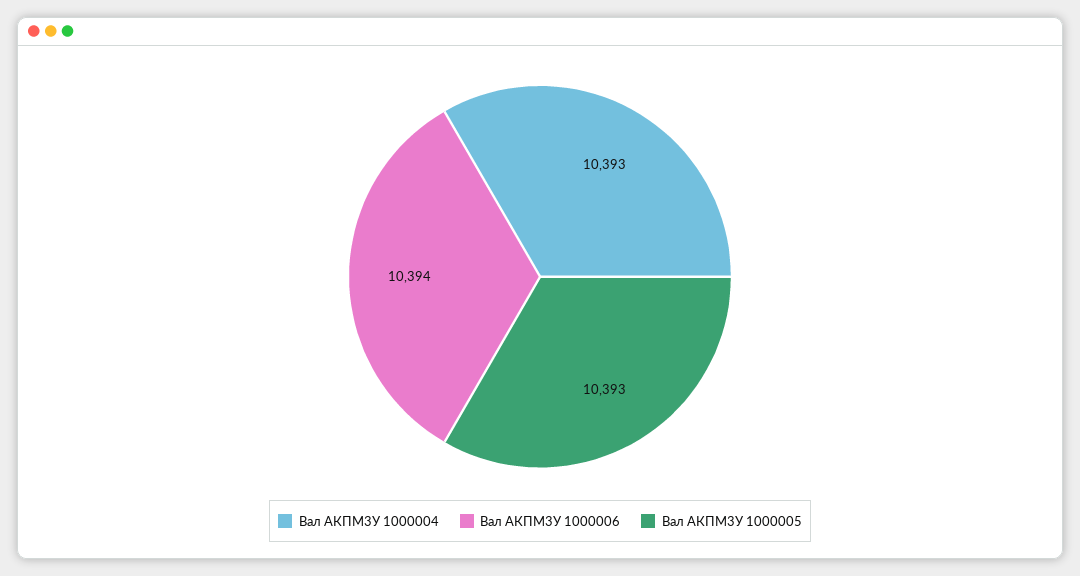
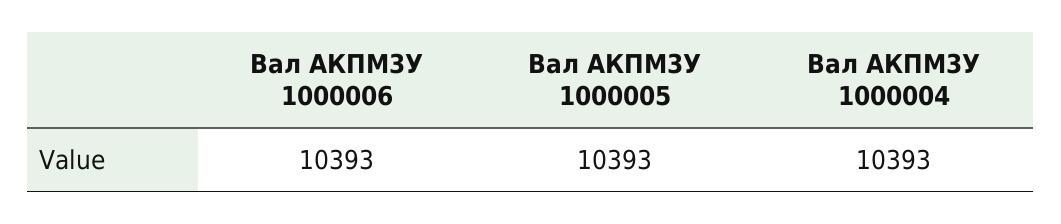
Вал АКПМ3У 1000006: 10394 -> 10393

